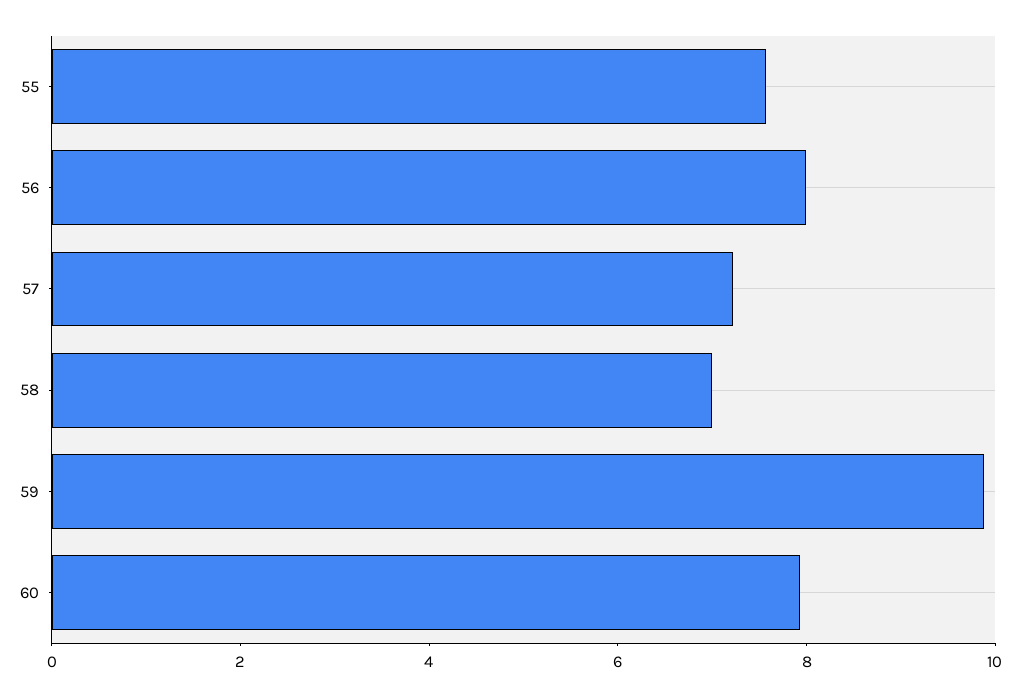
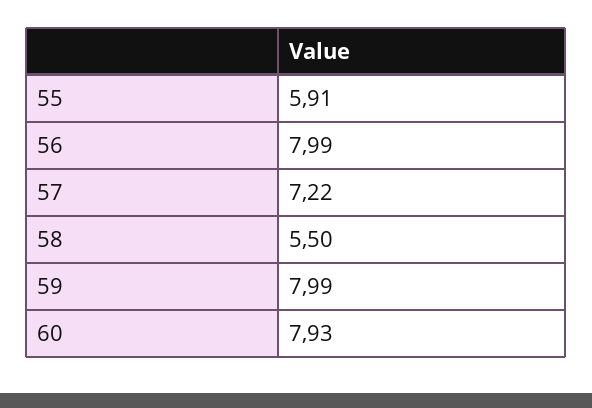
55: 7.5 -> 5.91
58: 7 -> 5.5
59: 10 -> 7.99

